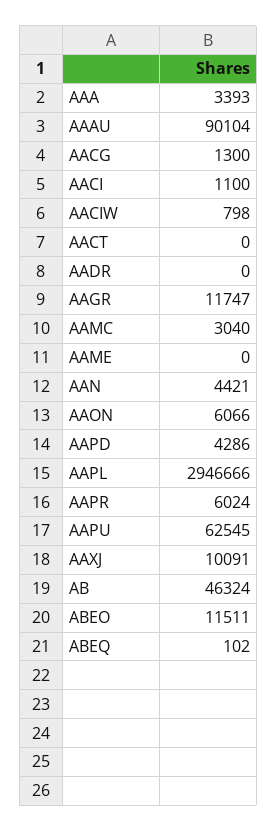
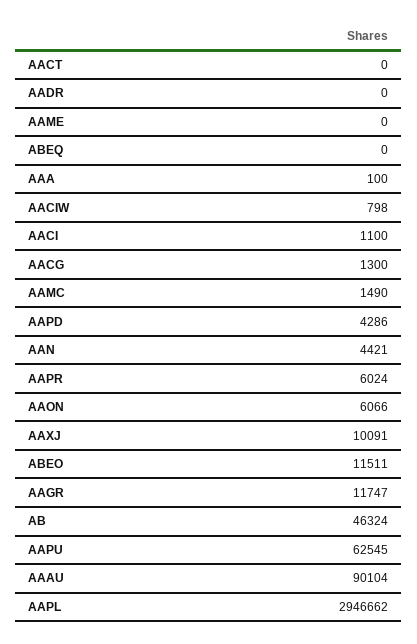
AAA: 3393 -> 100
AAMC: 3040 -> 1490
AAPL: 2946666 -> 2946662
ABEQ: 102 -> 0

